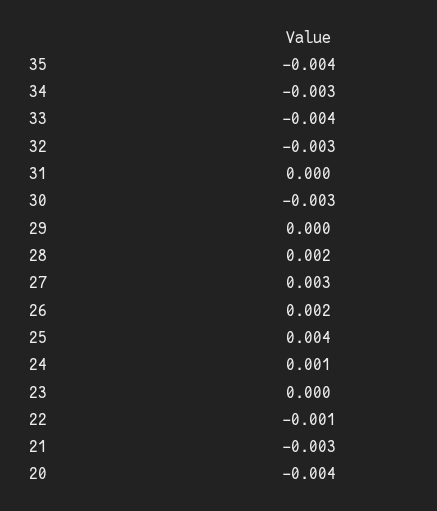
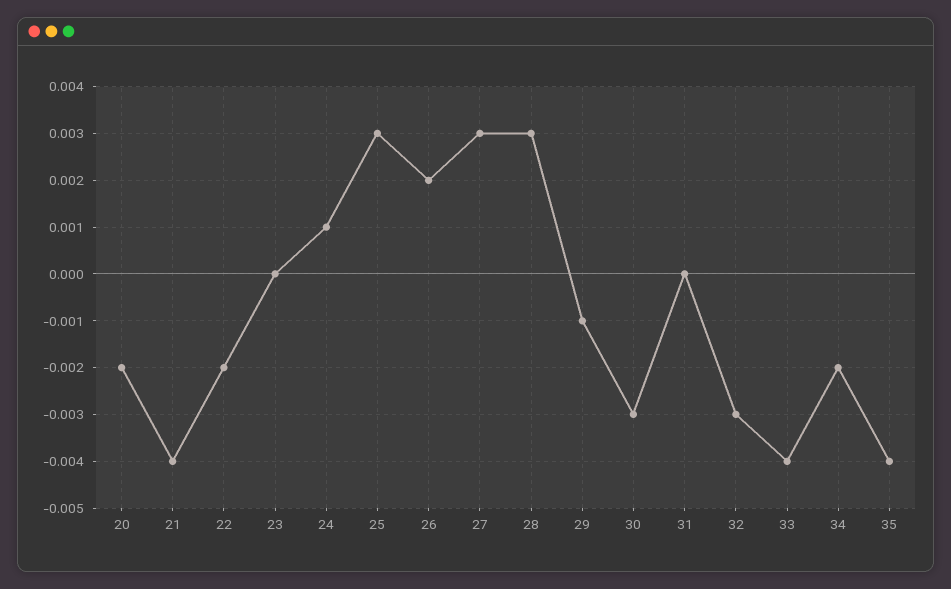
34: -0.003 -> -0.002
29: 0 -> -0.001
28: 0.002 -> 0.003
25: 0.004 -> 0.003
22: -0.001 -> -0.002
21: -0.003 -> -0.004
20: -0.004 -> -0.002

